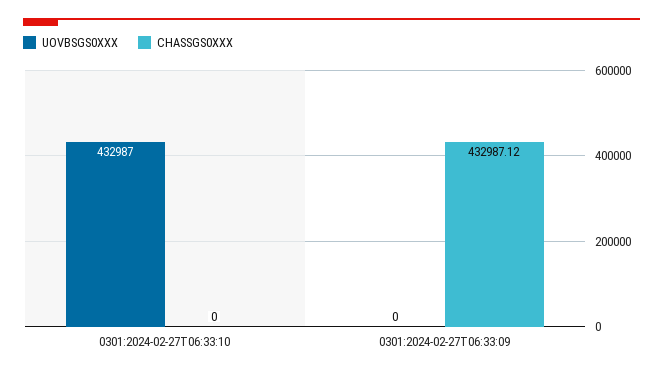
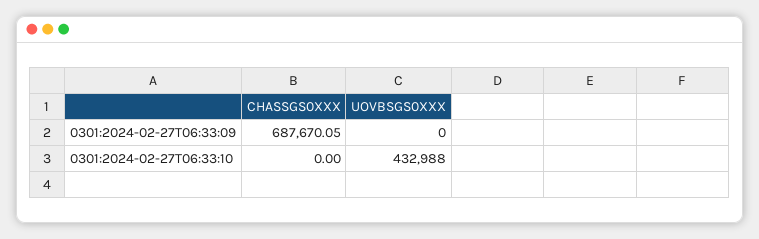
UOVBSGS0XXX, 0301:2024-02-27T06:33:10: 432987 -> 432988
CHASSGS0XXX, 0301:2024-02-27T06:33:09: 432987.12 -> 687670.05

